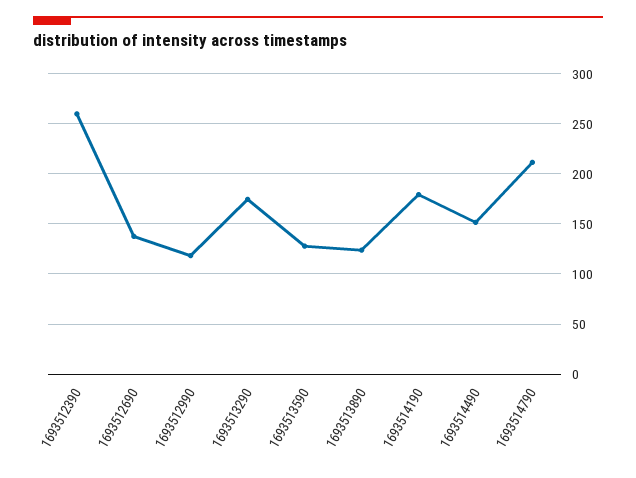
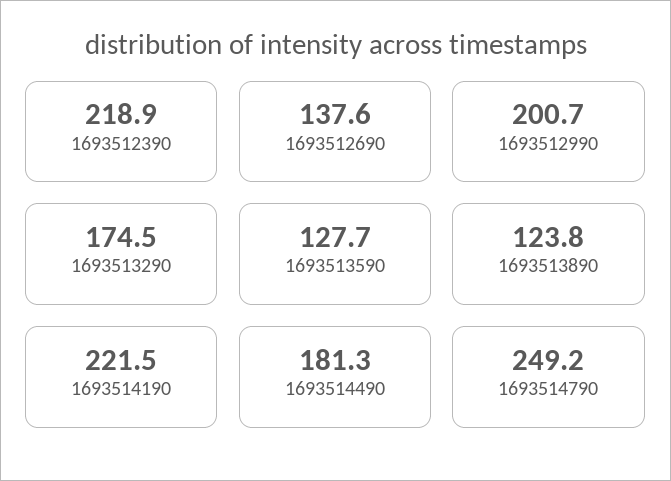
1693512390: 260 -> 218.9
1693512990: 120 -> 200.7
1693514190: 180 -> 221.5
1693514490: 150 -> 181.3
1693514790: 210 -> 249.2

